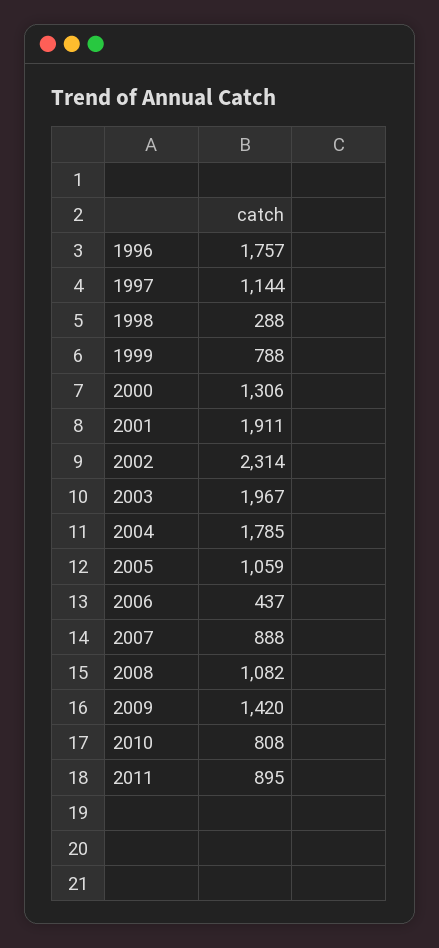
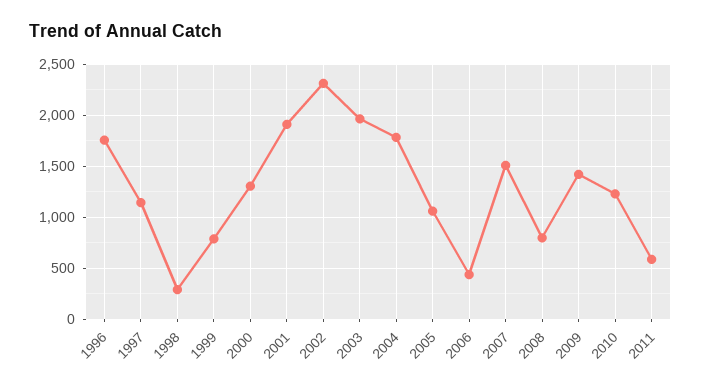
2007: 888 -> 1500
2008: 1082 -> 800
2010: 808 -> 1200
2011: 895 -> 600

